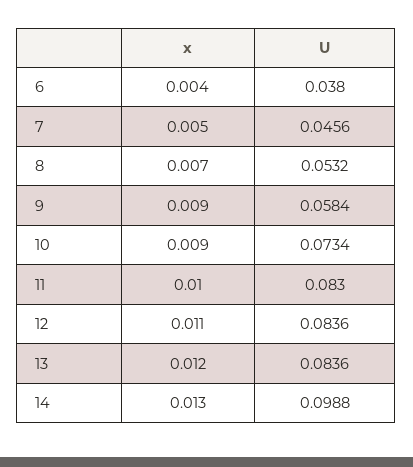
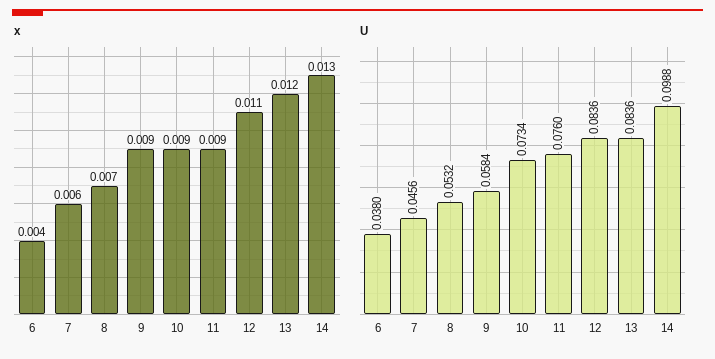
x, 7: 0.005 -> 0.006
x, 11: 0.01 -> 0.009
U, 11: 0.083 -> 0.076

